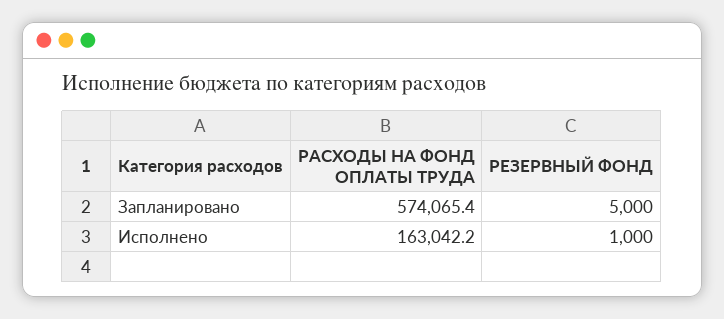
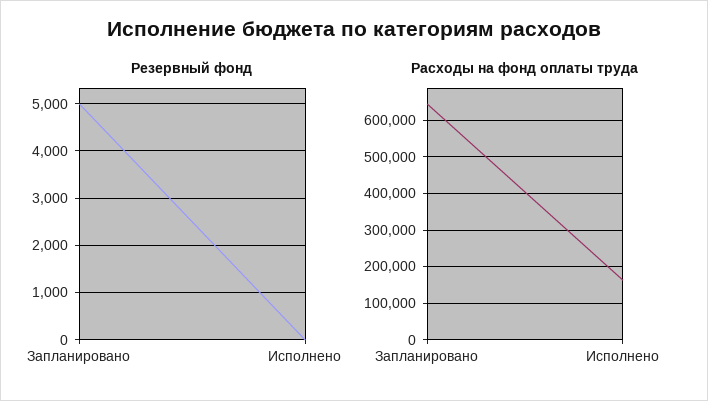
РАСХОДЫ НА ФОНД ОПЛАТЫ ТРУДА, Запланировано: 574065.4 -> 640000
РЕЗЕРВНЫЙ ФОНД, Исполнено: 1000 -> 0

